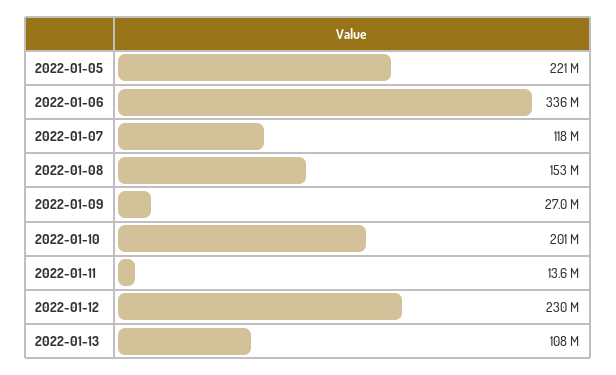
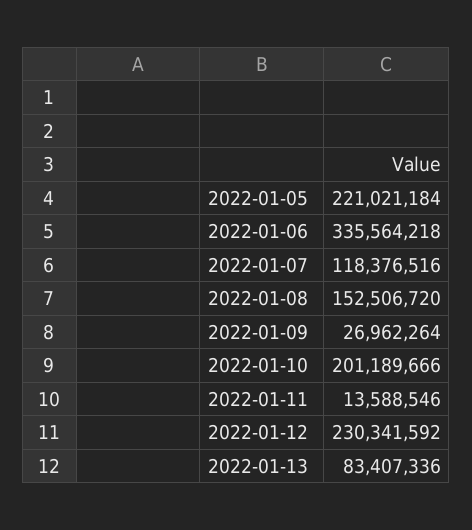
2022-01-13: 108000000 -> 83407336

